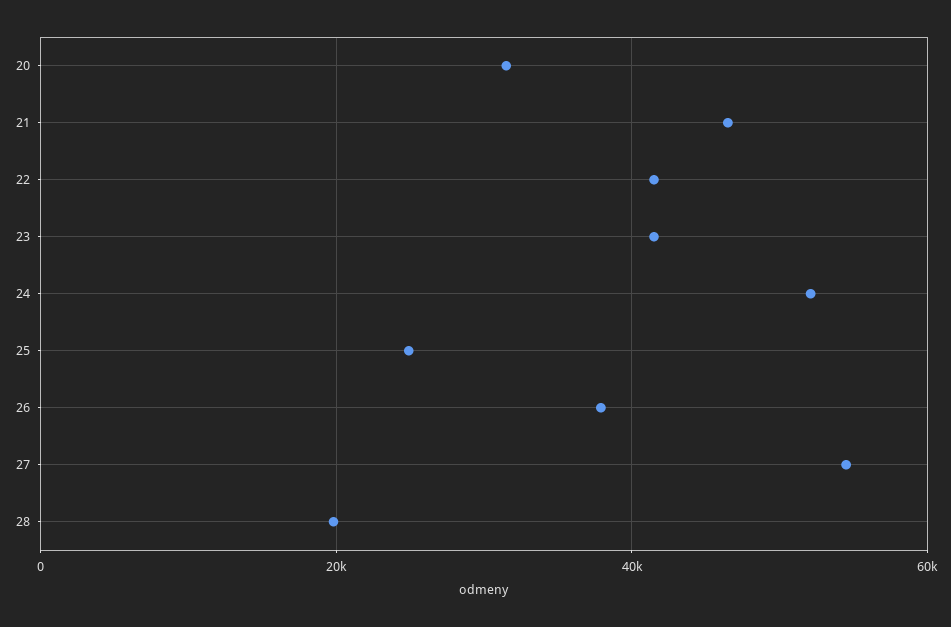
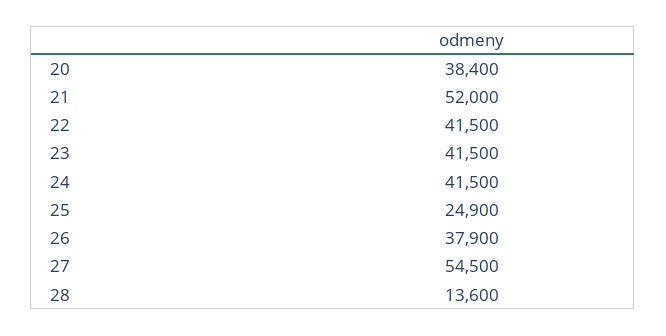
20: 32000 -> 38400
21: 46000 -> 52000
24: 52000 -> 41500
28: 20000 -> 13600

